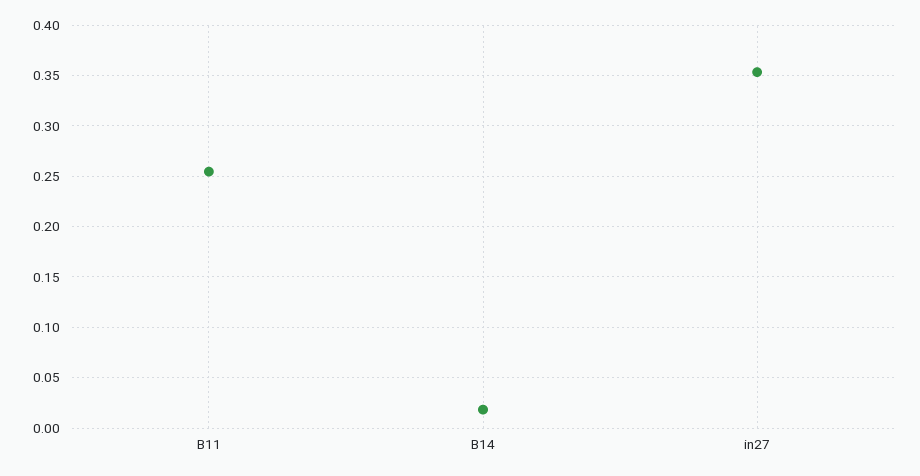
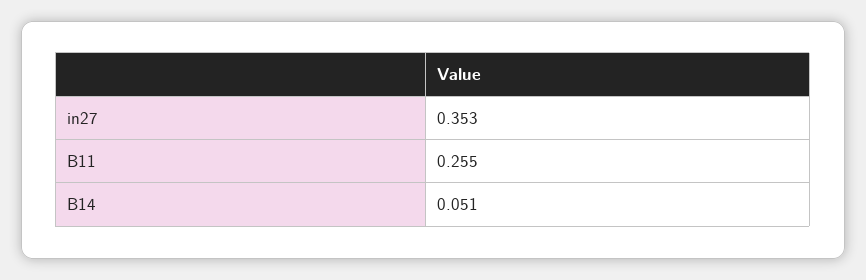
B14: 0.02 -> 0.051

